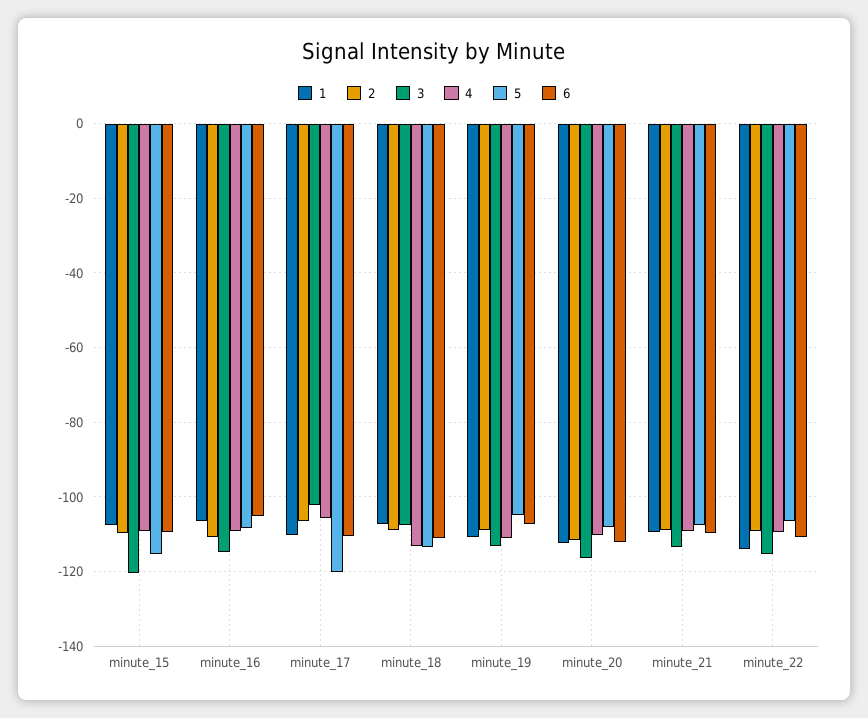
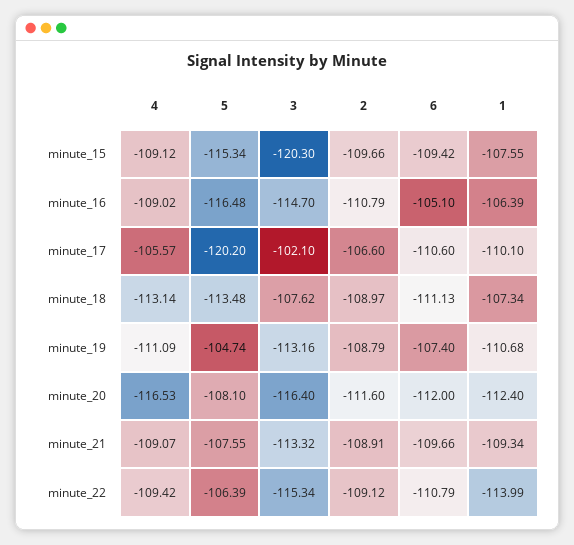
5, minute_16: -108 -> -116.48
4, minute_20: -110 -> -116.53

